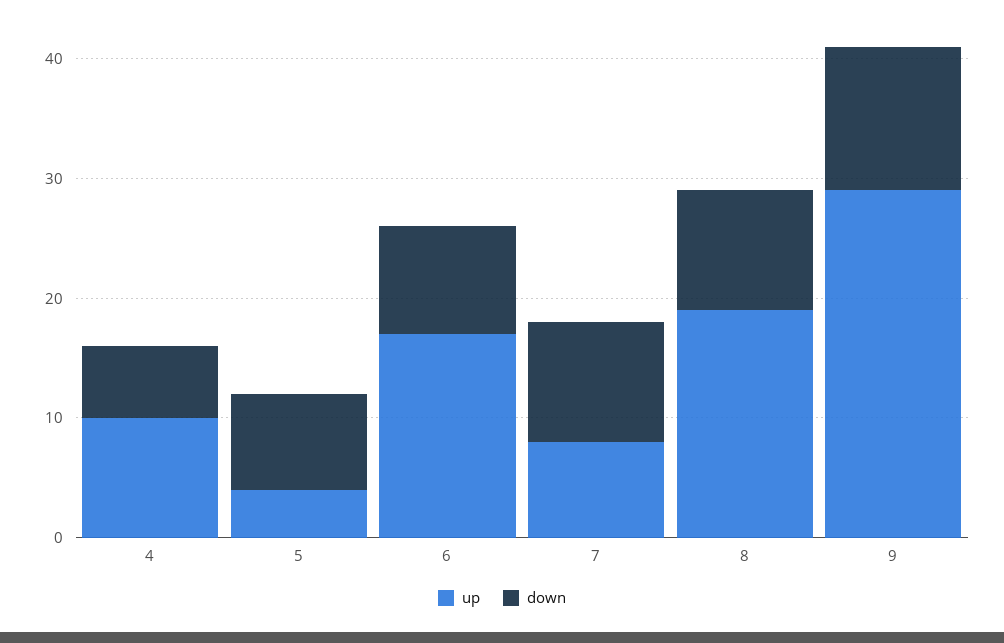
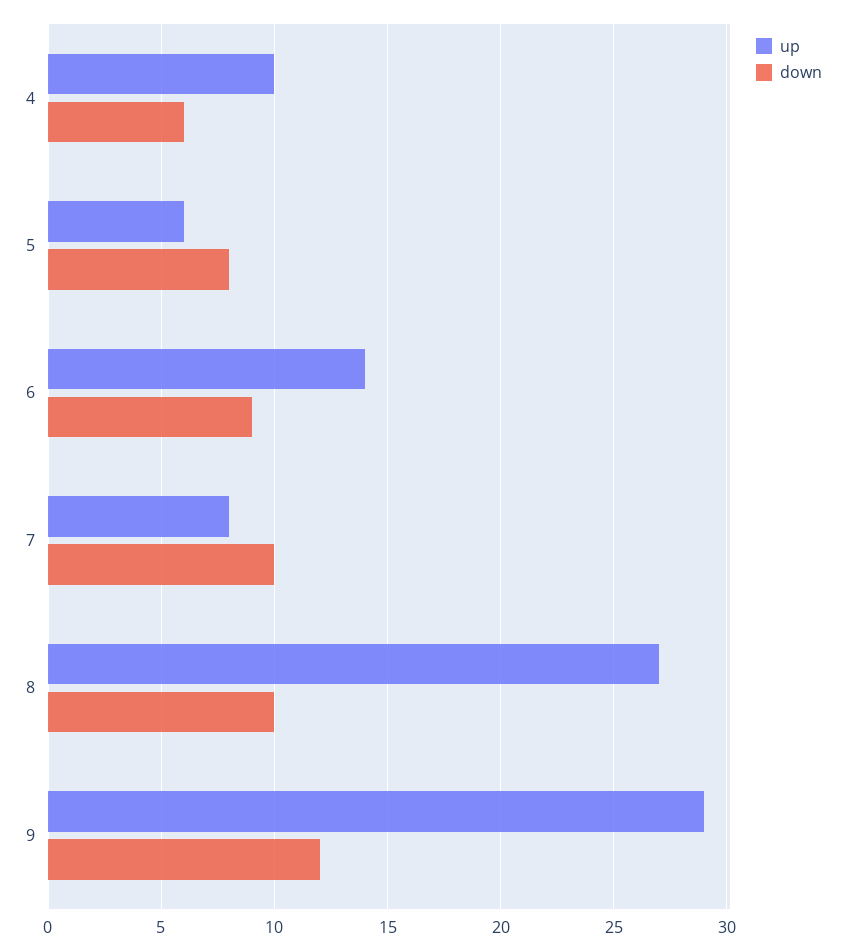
up, 5: 4 -> 6
up, 6: 17 -> 14
up, 8: 19 -> 27

